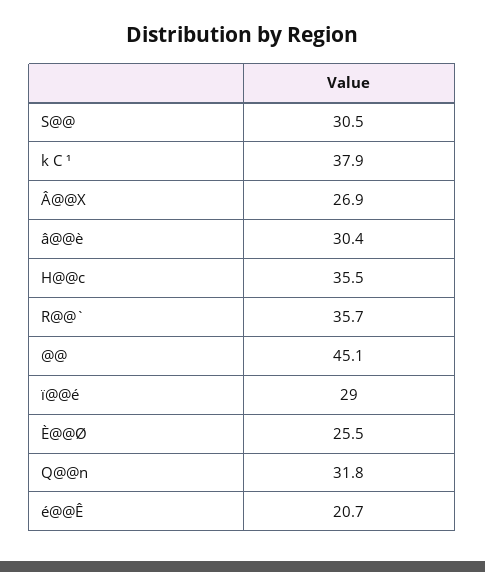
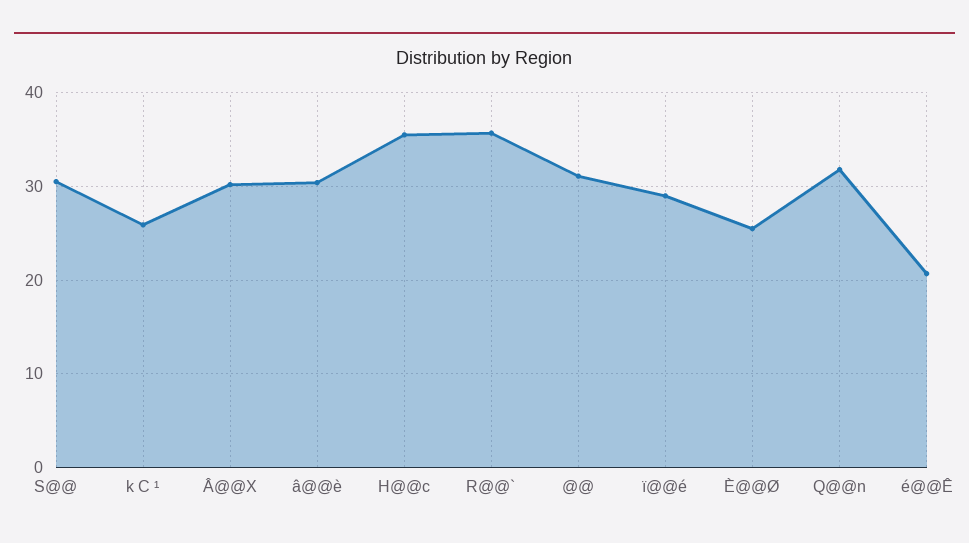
k C ¹: 37.9 -> 26
Â@@X: 26.9 -> 30
@@: 45.1 -> 31

